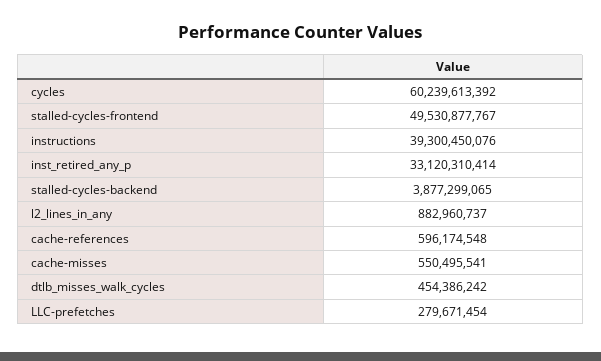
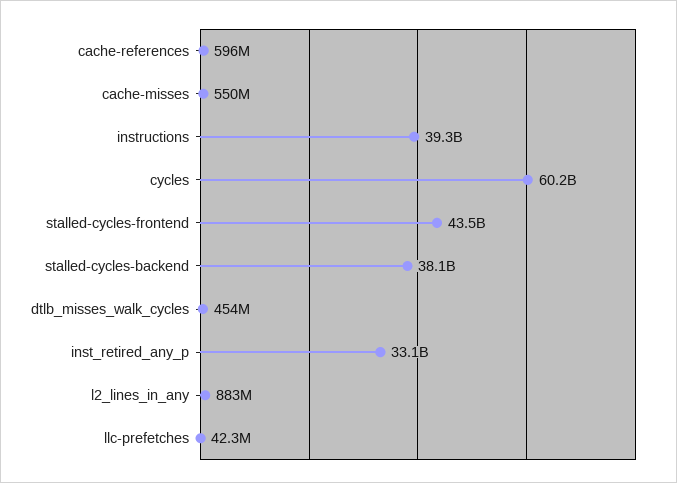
stalled-cycles-frontend: 49530877767 -> 43500000000
stalled-cycles-backend: 3877299065 -> 38100000000
LLC-prefetches: 279671454 -> 42300000

